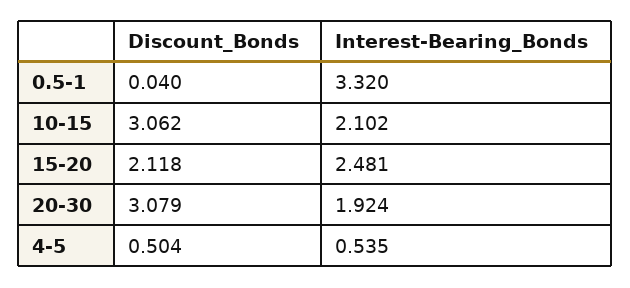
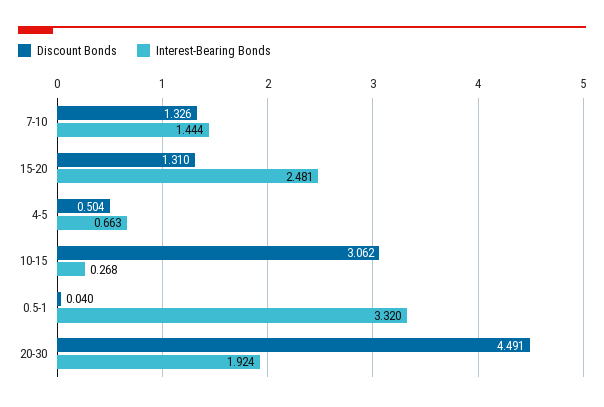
Interest-Bearing_Bonds, 10-15: 2.102 -> 0.268
Discount_Bonds, 15-20: 2.118 -> 1.31
Discount_Bonds, 20-30: 3.079 -> 4.491
Interest-Bearing_Bonds, 4-5: 0.535 -> 0.663
Discount_Bonds, 7-10: none -> 1.326
Interest-Bearing_Bonds, 7-10: none -> 1.444

